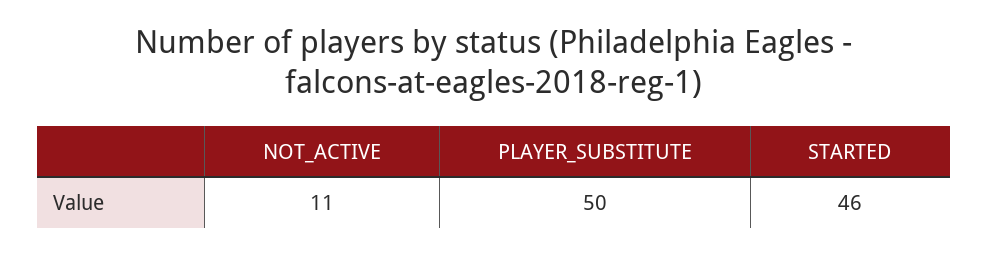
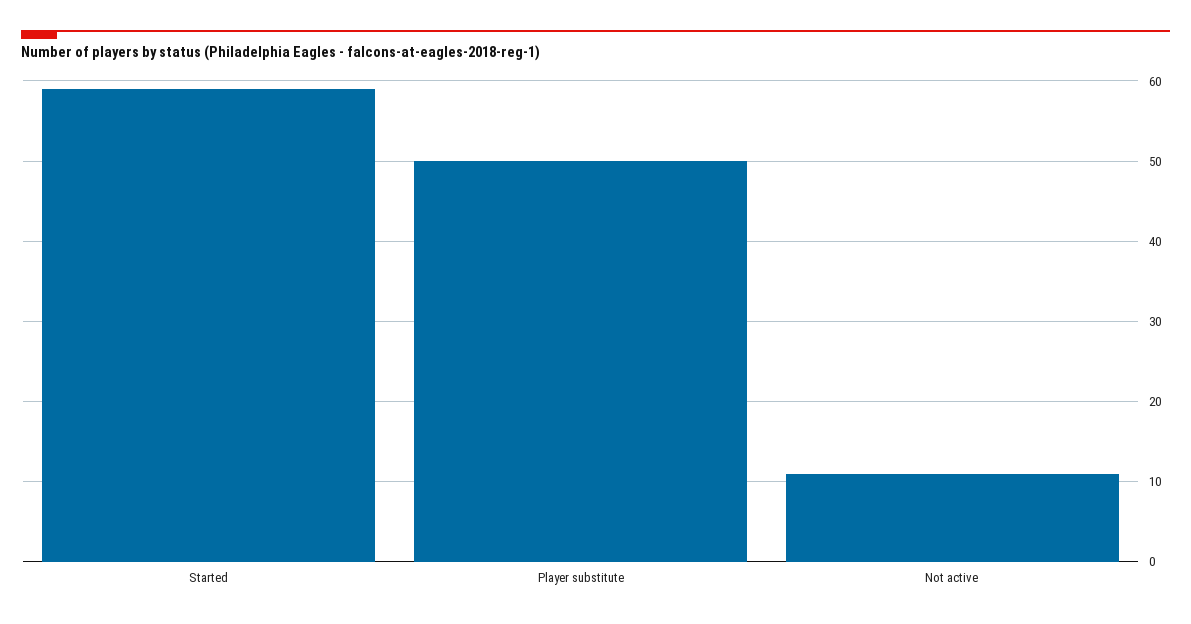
STARTED: 46 -> 59

